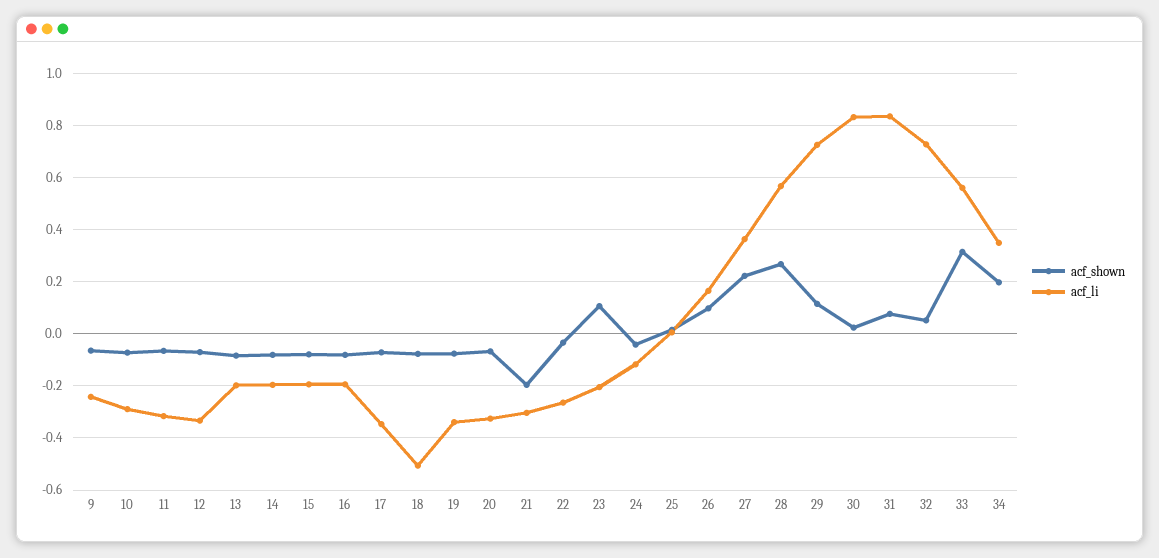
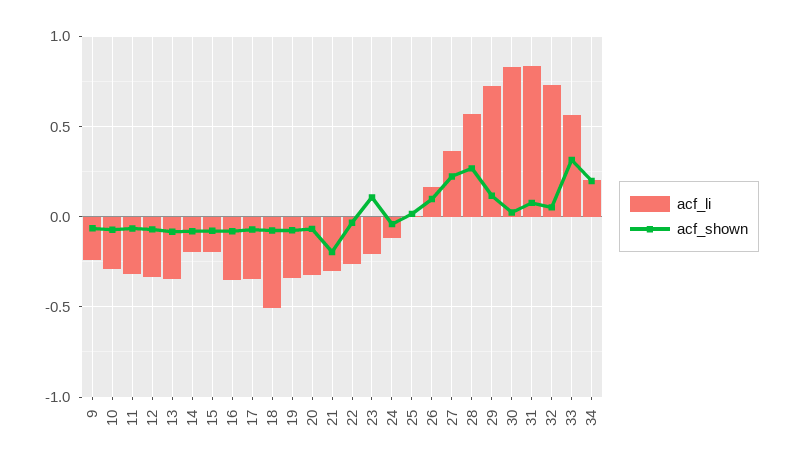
acf_li, 13: -0.2 -> -0.35
acf_li, 16: -0.2 -> -0.35
acf_li, 34: 0.35 -> 0.2

